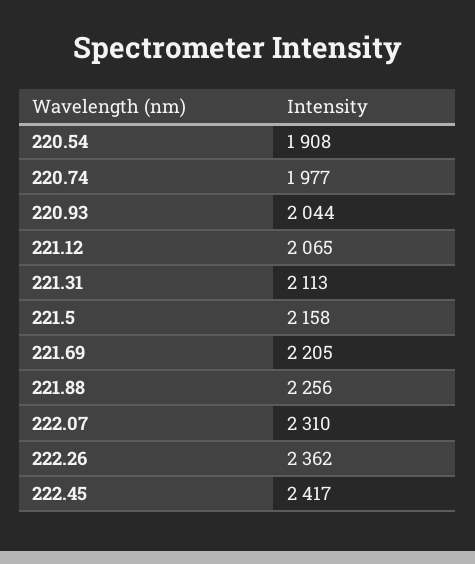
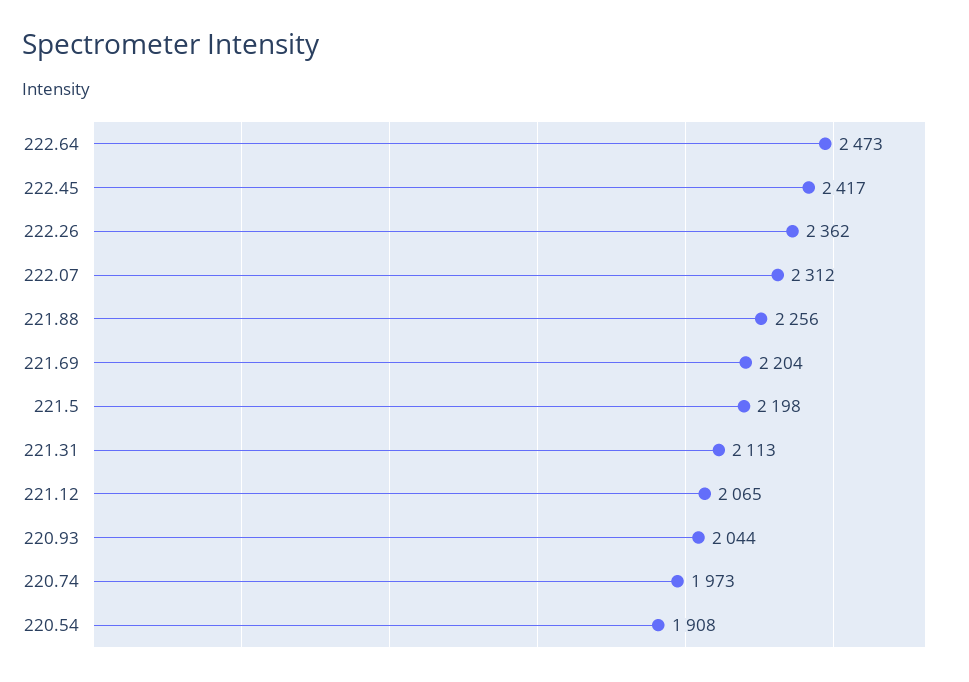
220.74: 1977 -> 1973
221.5: 2158 -> 2198
221.69: 2205 -> 2204
222.07: 2310 -> 2312
222.64: none -> 2473

